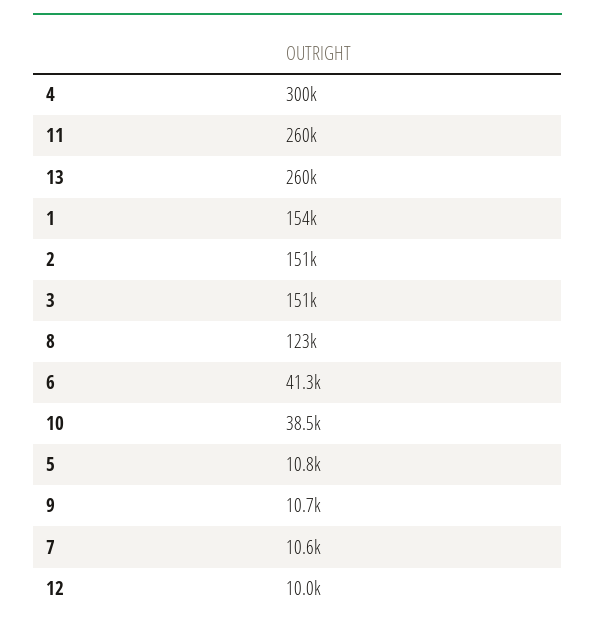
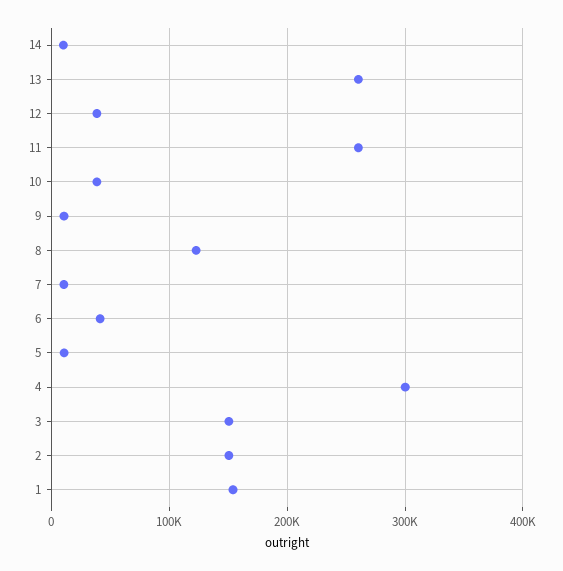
12: 10000 -> 40000
14: none -> 10000

